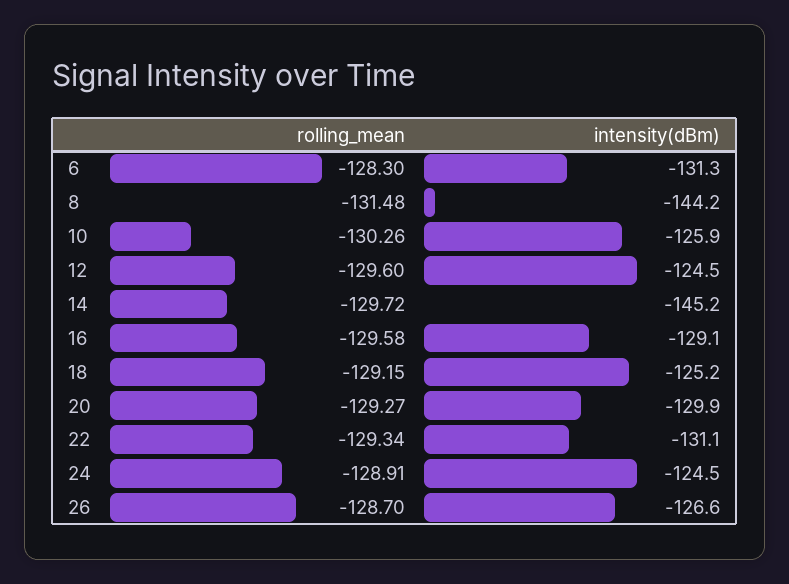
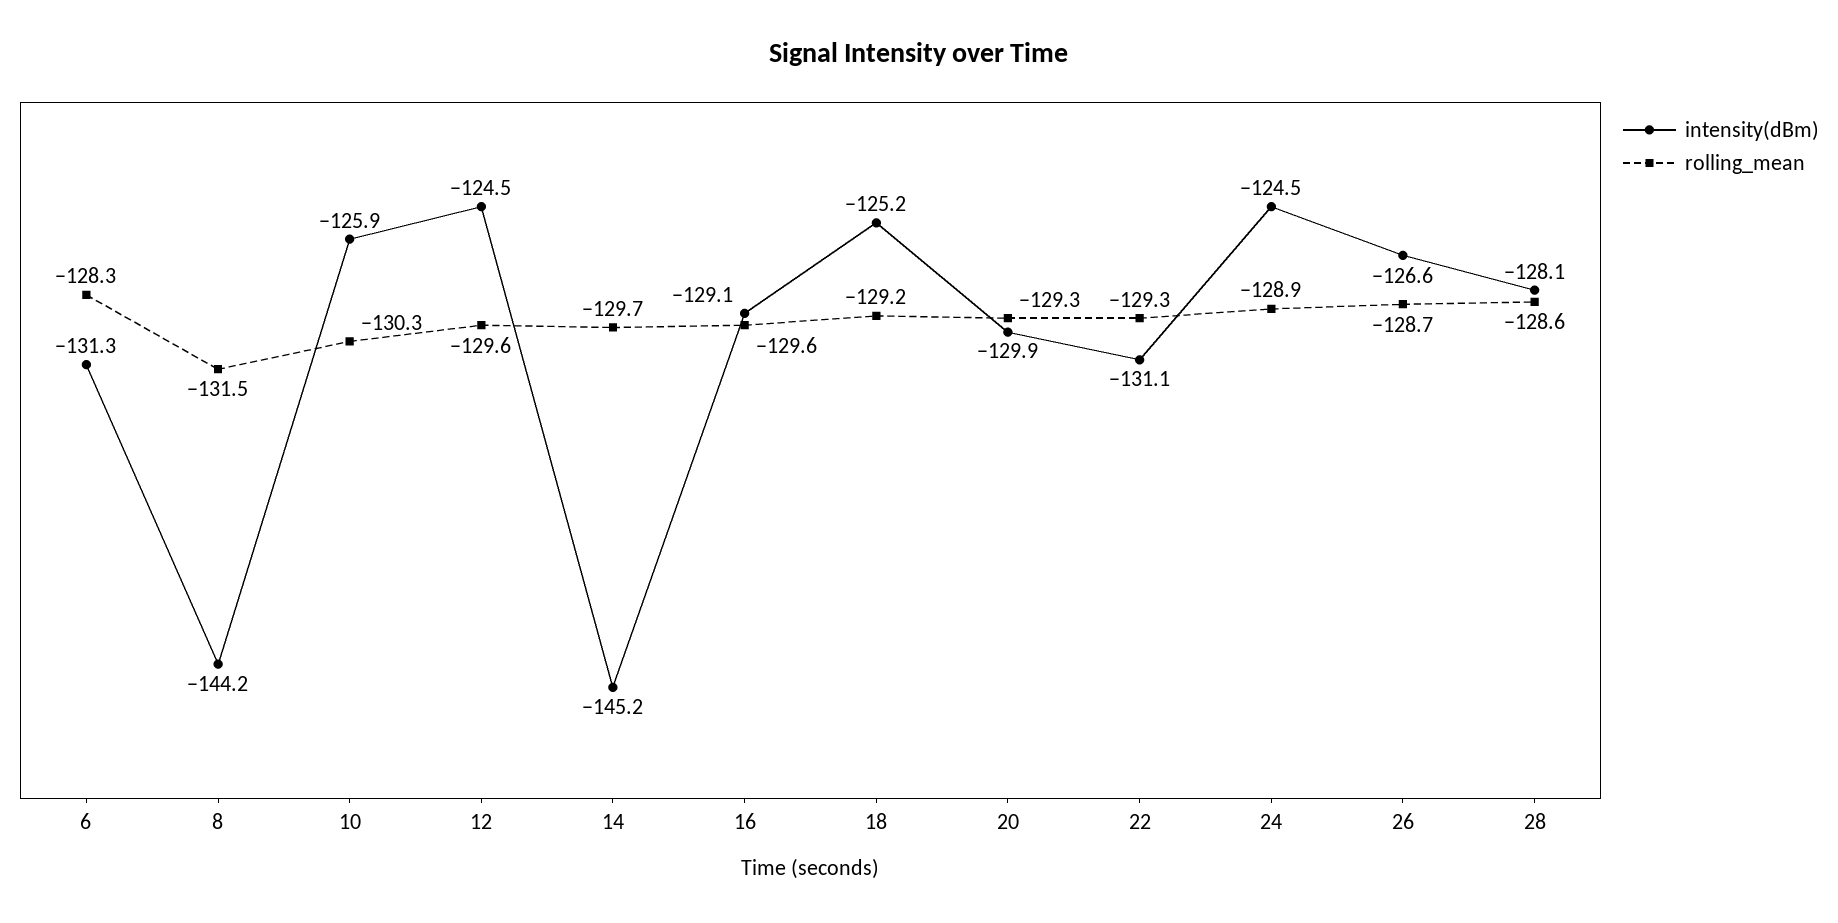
intensity(dBm), 28: none -> -128.1
rolling_mean, 28: none -> -128.6

